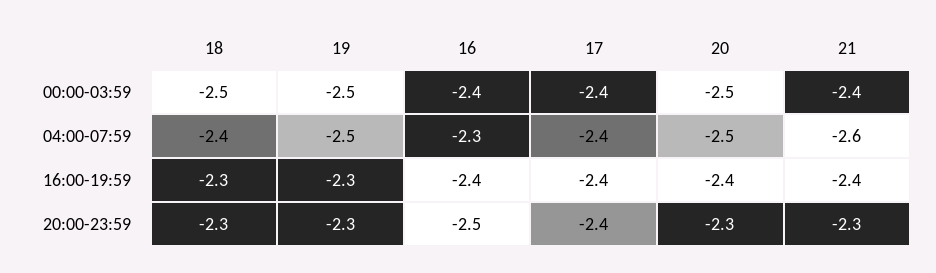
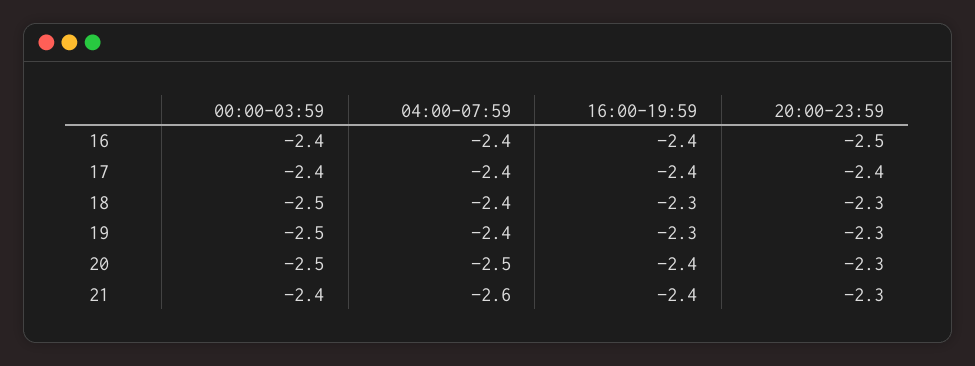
19, 04:00-07:59: -2.5 -> -2.4
16, 04:00-07:59: -2.3 -> -2.4

